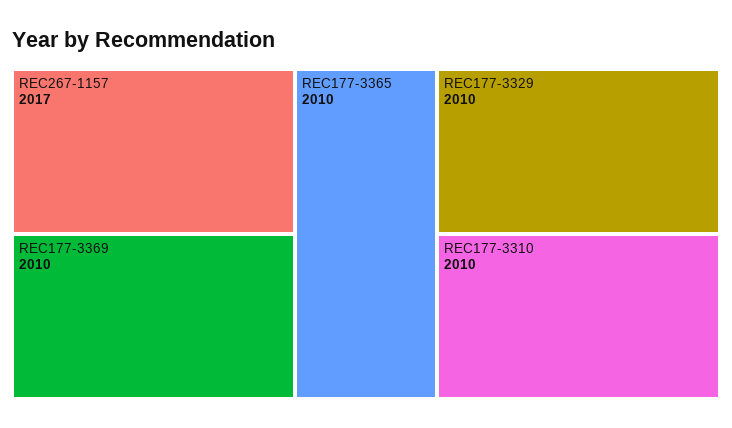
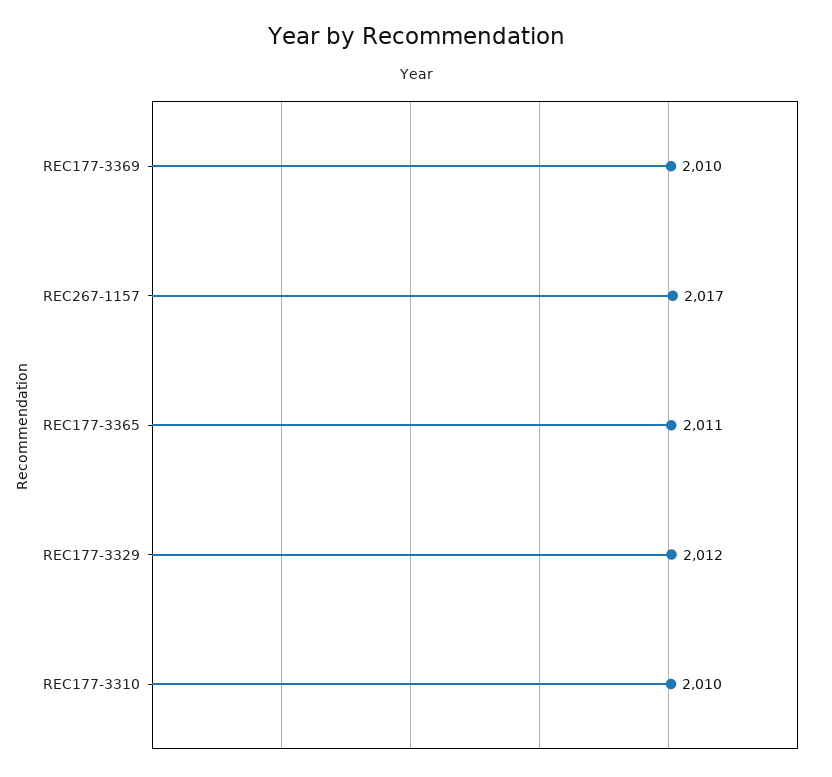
REC177-3365: 2010 -> 2011
REC177-3329: 2010 -> 2012

